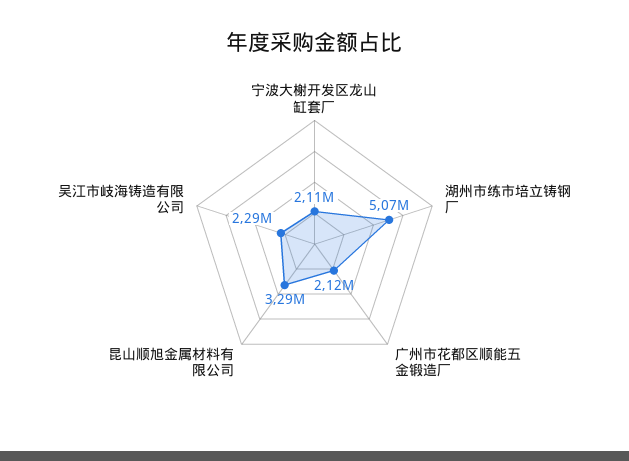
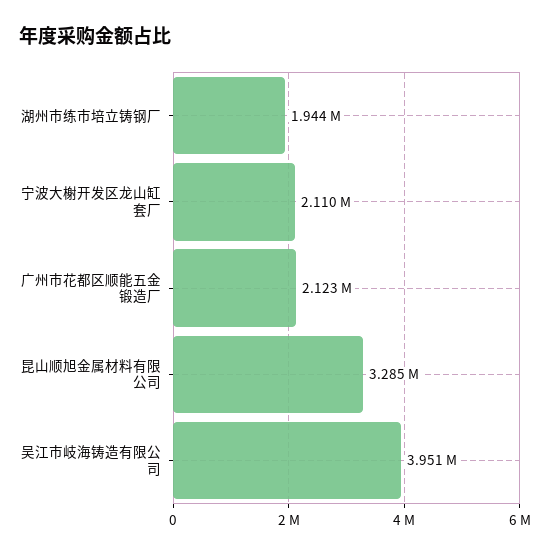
湖州市练市培立铸钢厂: 5070000 -> 1944000
吴江市岐海铸造有限公司: 2290000 -> 3951000

